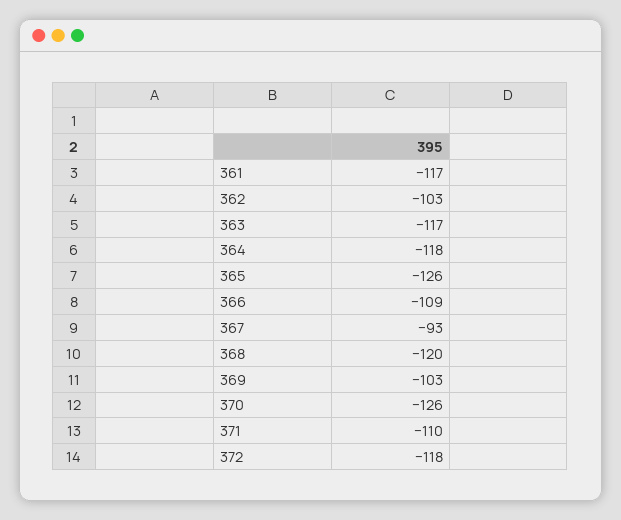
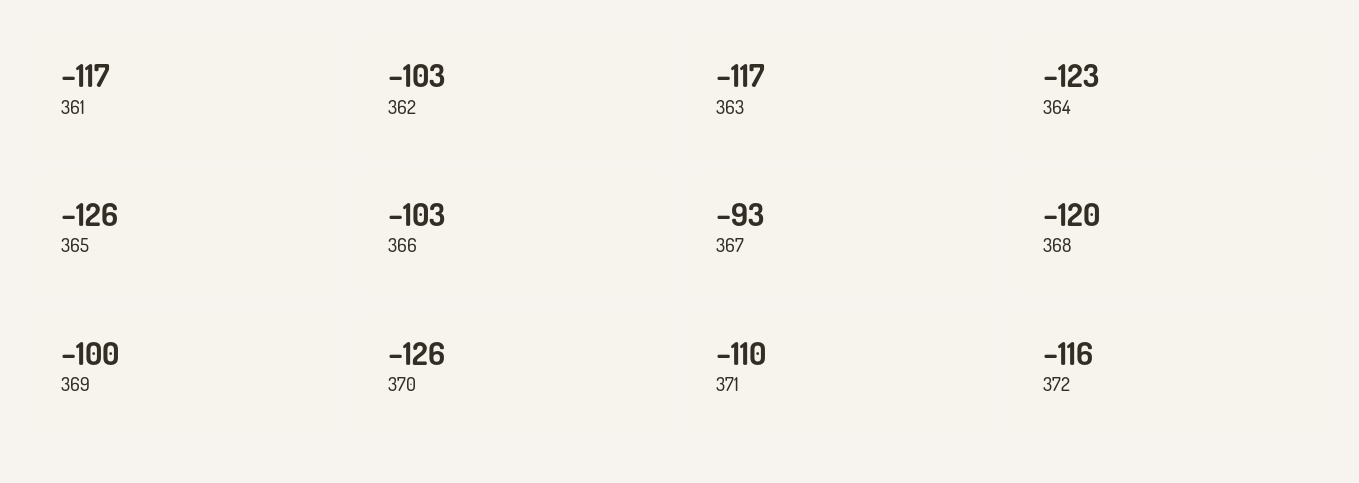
364: -118 -> -123
366: -109 -> -103
369: -103 -> -100
372: -118 -> -116

